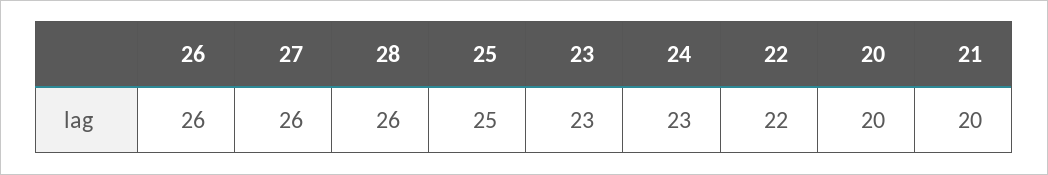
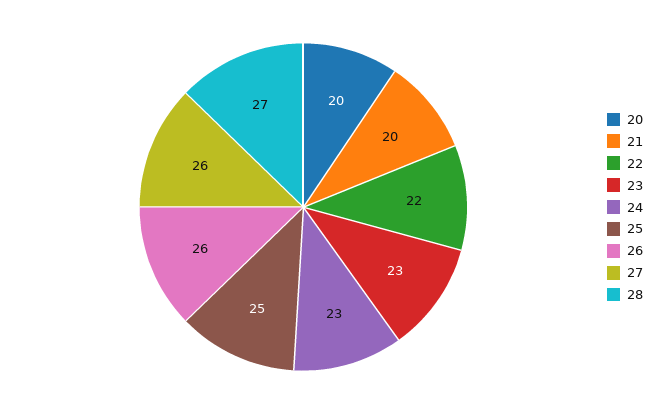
28: 26 -> 27

